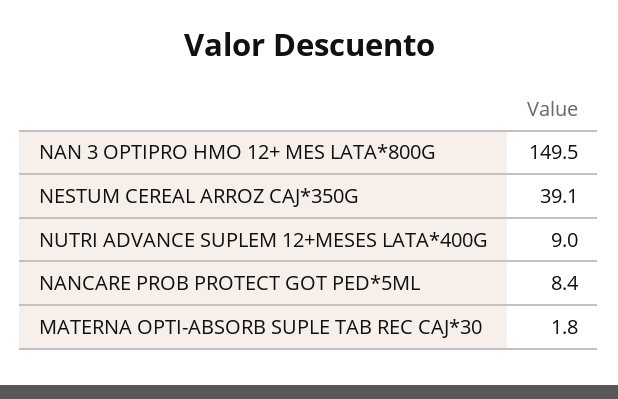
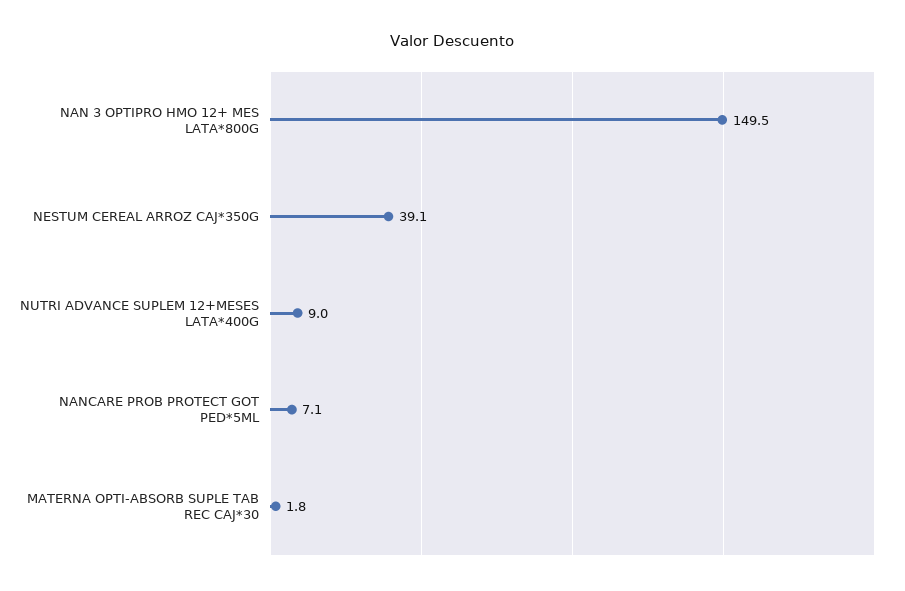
NANCARE PROB PROTECT GOT PED*5ML: 8.4 -> 7.1

